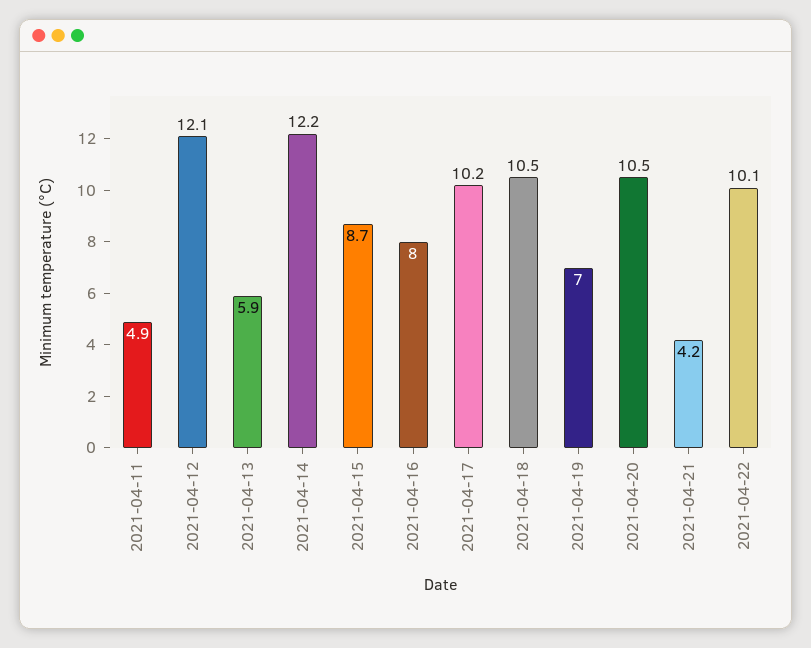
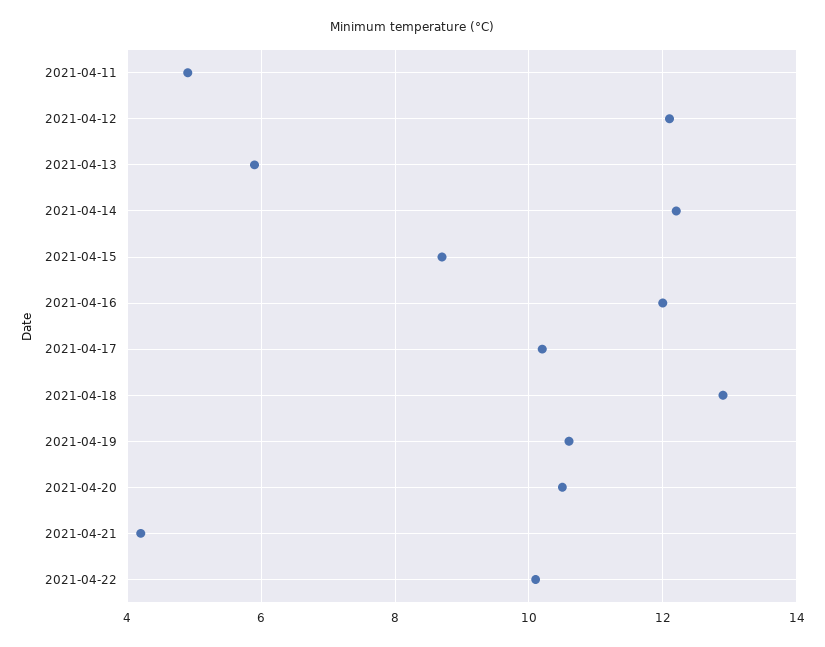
2021-04-16: 8 -> 12
2021-04-18: 10.5 -> 13
2021-04-19: 7 -> 10.5

